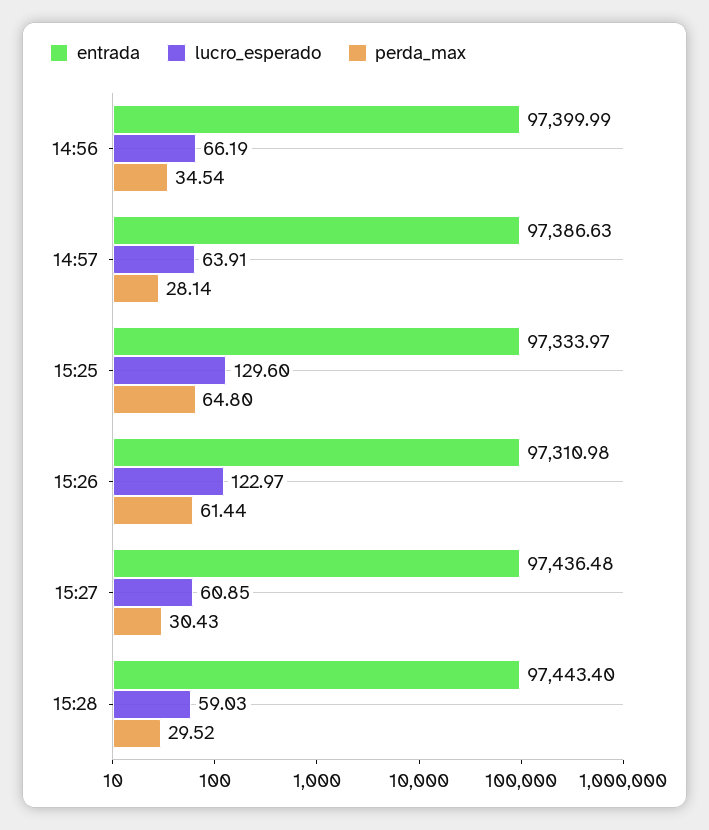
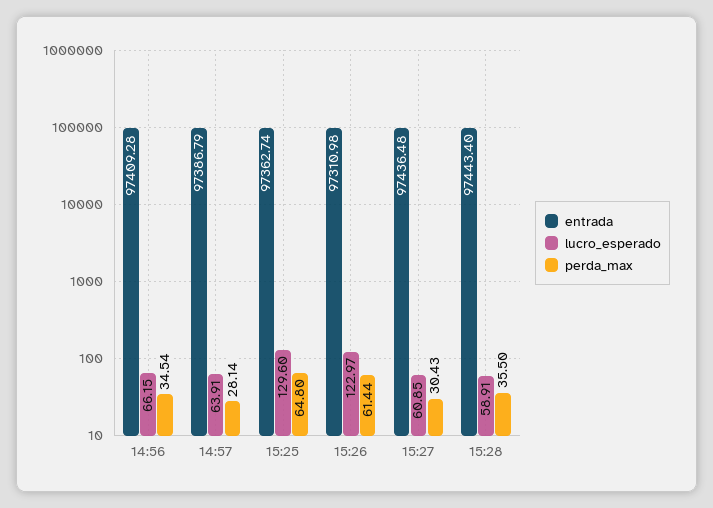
entrada, 14:56: 97399.99 -> 97409.28
lucro_esperado, 14:56: 66.19 -> 66.15
entrada, 14:57: 97386.63 -> 97386.79
entrada, 15:25: 97333.97 -> 97362.74
lucro_esperado, 15:28: 59.03 -> 58.91
perda_max, 15:28: 29.52 -> 35.5

